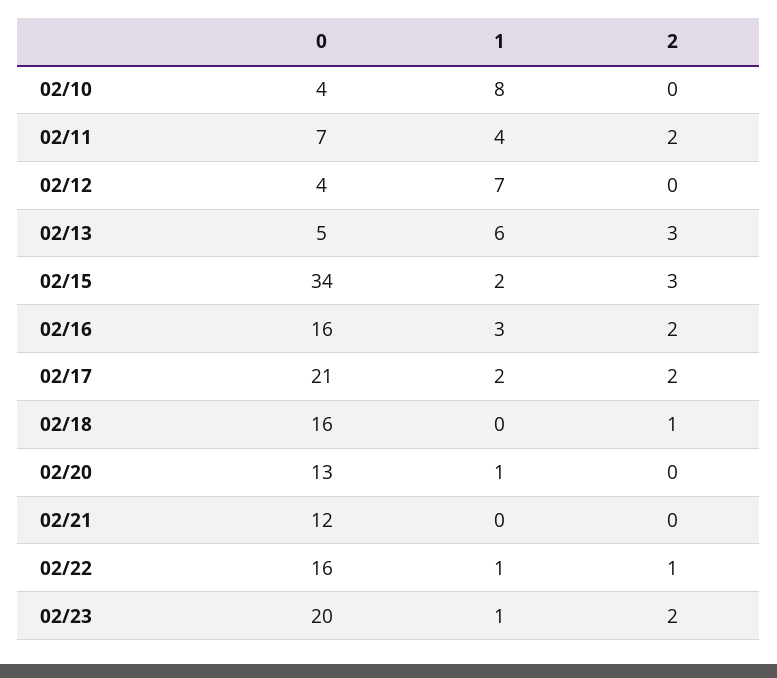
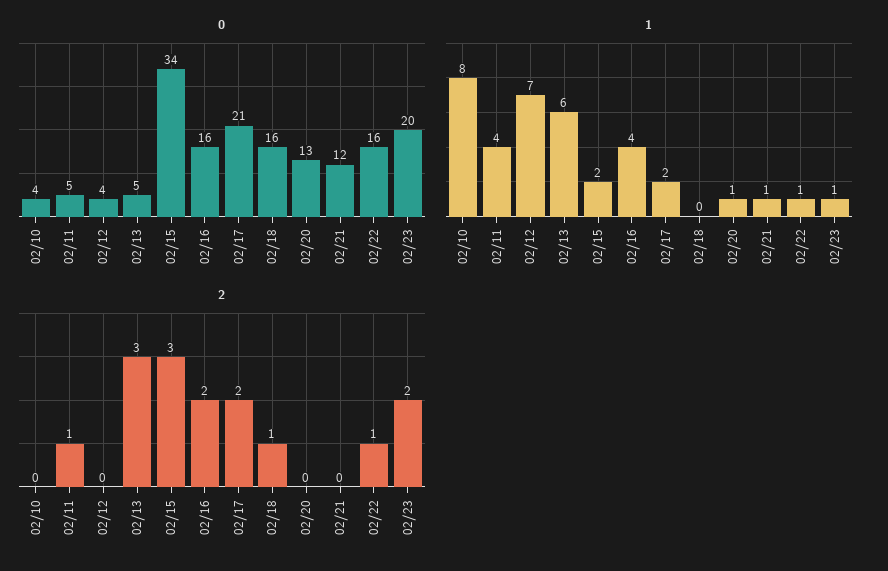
0, 02/11: 7 -> 5
2, 02/11: 2 -> 1
1, 02/16: 3 -> 4
1, 02/21: 0 -> 1

